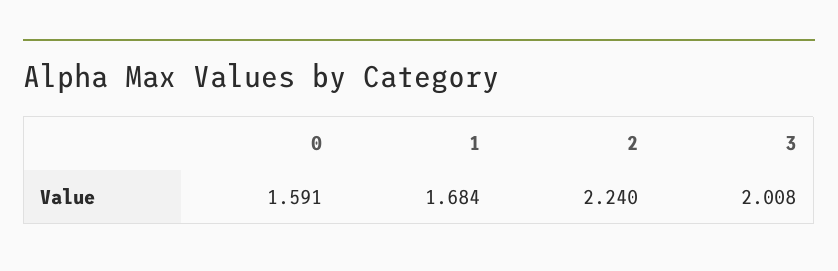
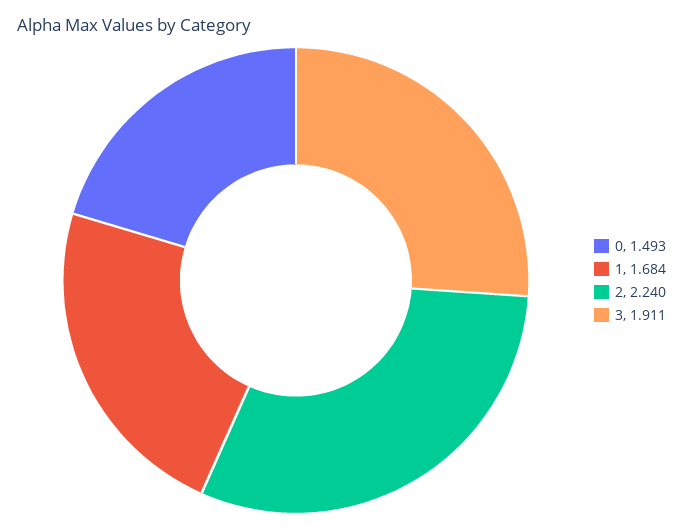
0: 1.591 -> 1.493
3: 2.008 -> 1.911

